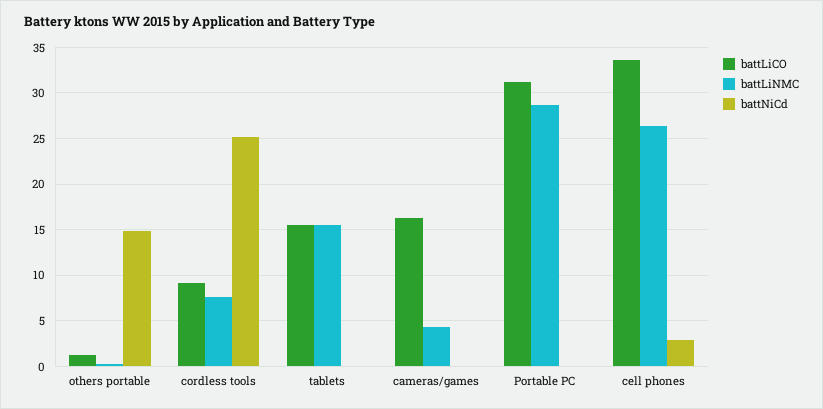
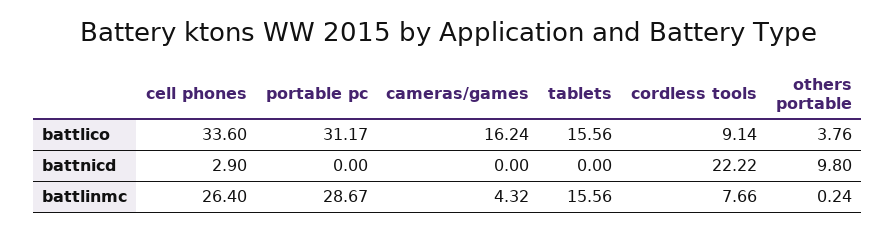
battLiCO, others portable: 1 -> 3.76
battNiCd, others portable: 15 -> 9.8
battNiCd, cordless tools: 25 -> 22.22

